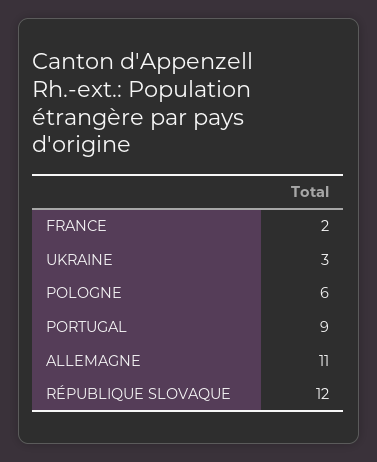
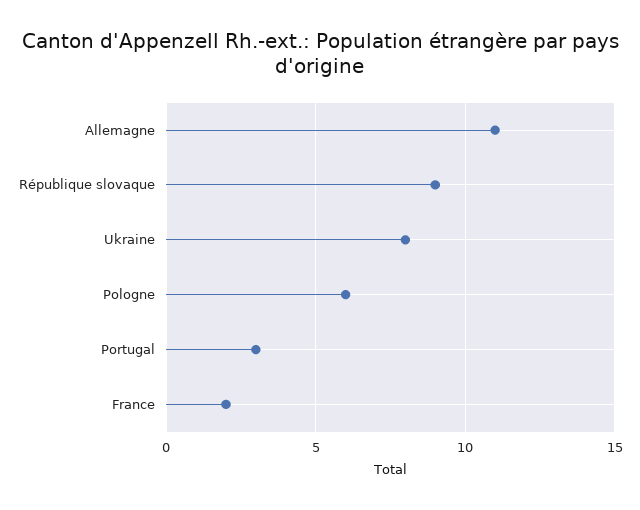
UKRAINE: 3 -> 8
PORTUGAL: 9 -> 3
RÉPUBLIQUE SLOVAQUE: 12 -> 9

